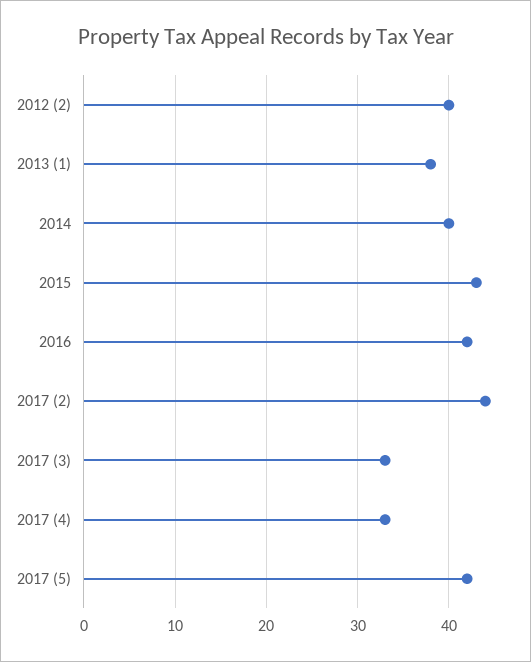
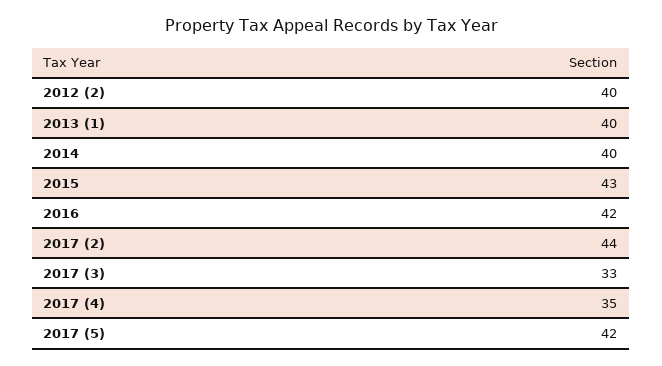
2013 (1): 38 -> 40
2017 (4): 33 -> 35

